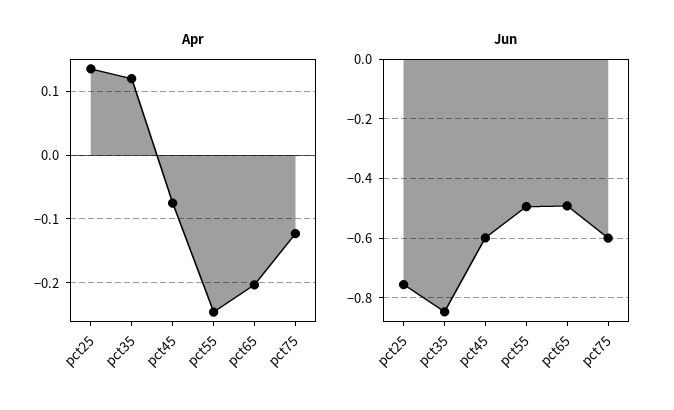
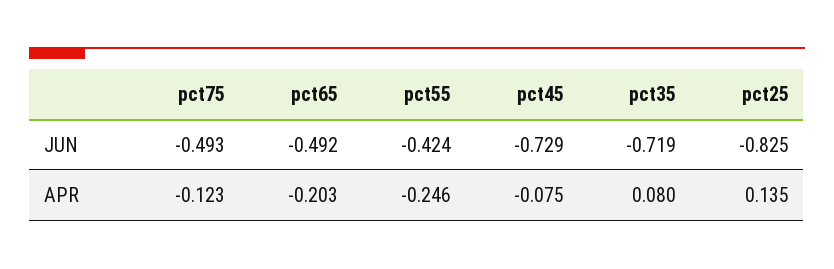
Apr, pct35: 0.12 -> 0.08
Jun, pct25: -0.75 -> -0.825
Jun, pct35: -0.85 -> -0.719
Jun, pct45: -0.6 -> -0.729
Jun, pct55: -0.5 -> -0.424
Jun, pct75: -0.6 -> -0.493

